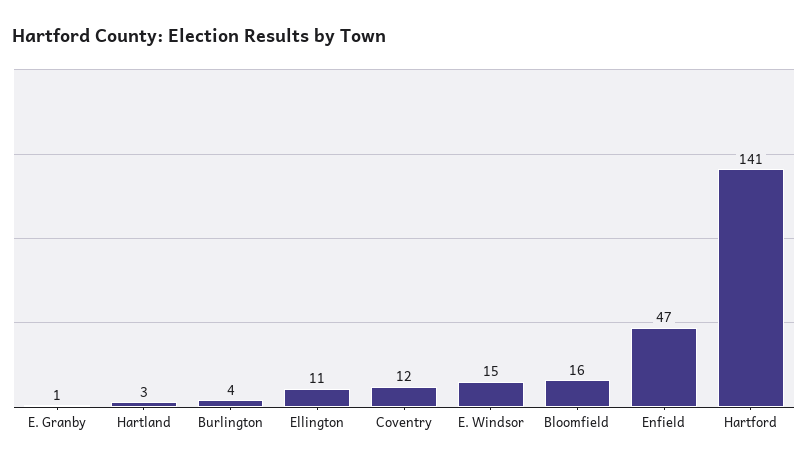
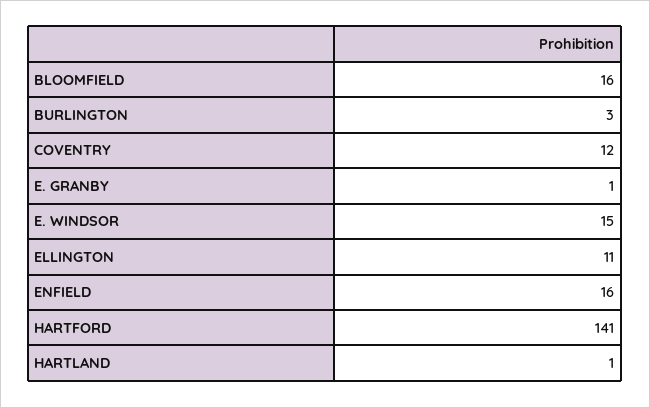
Hartland: 3 -> 1
Burlington: 4 -> 3
Enfield: 47 -> 16

